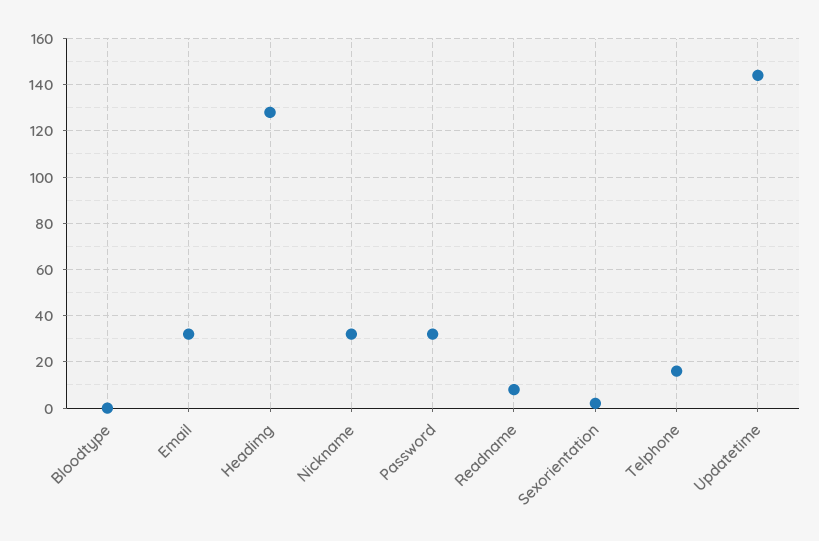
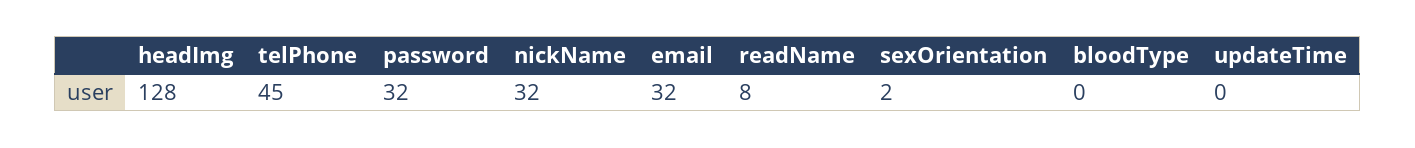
Telphone: 15 -> 45
Updatetime: 145 -> 0

